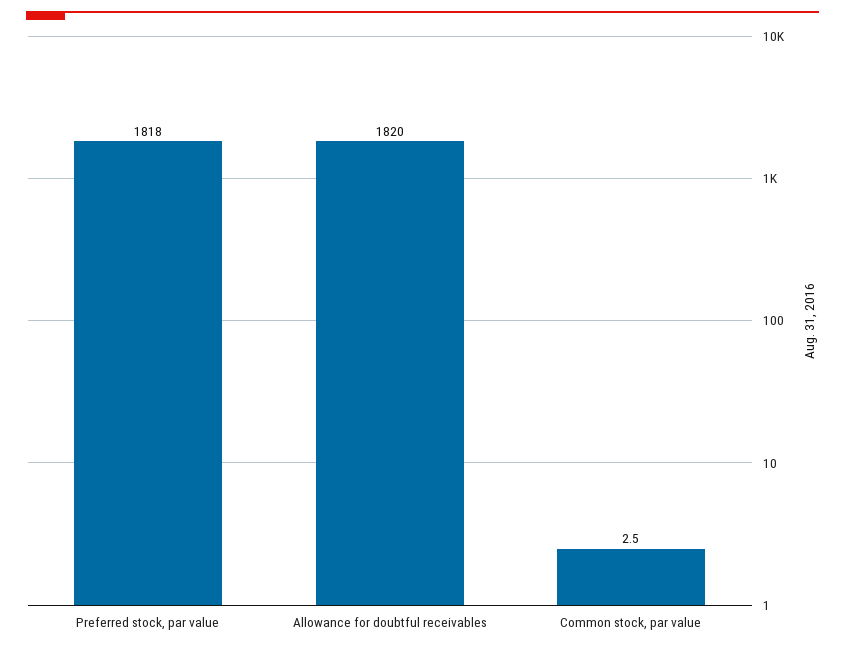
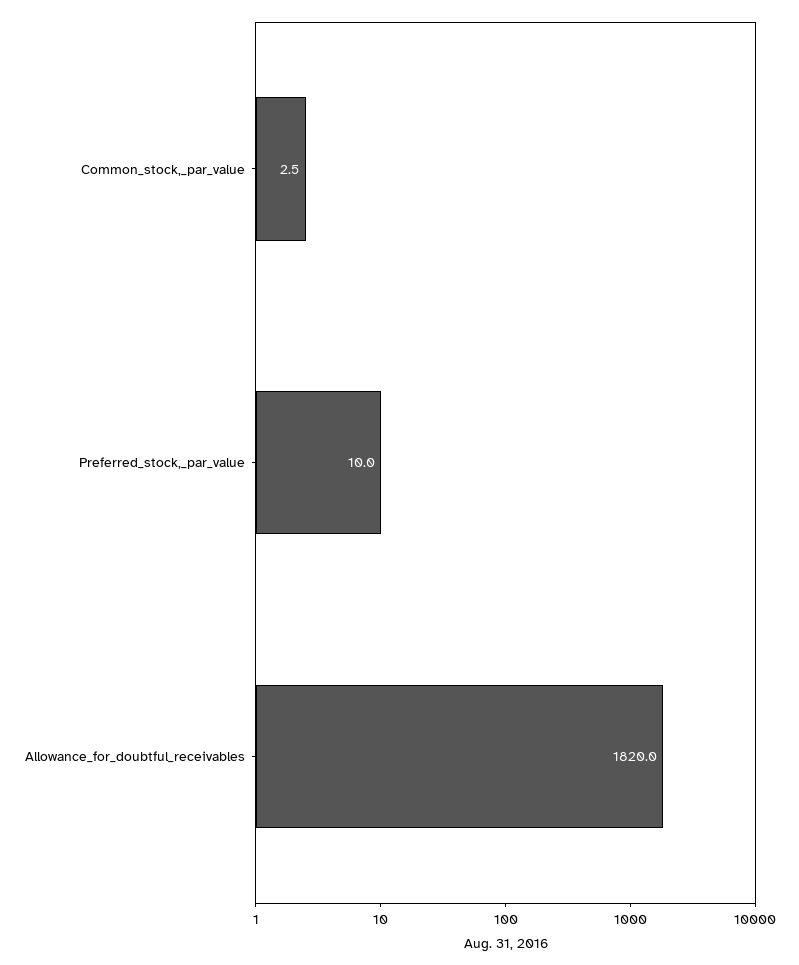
Preferred stock, par value: 1818 -> 10

